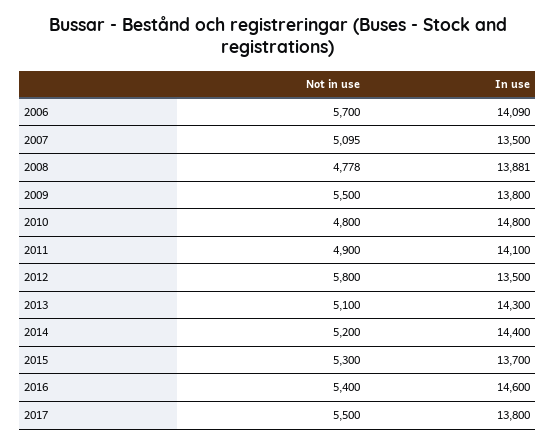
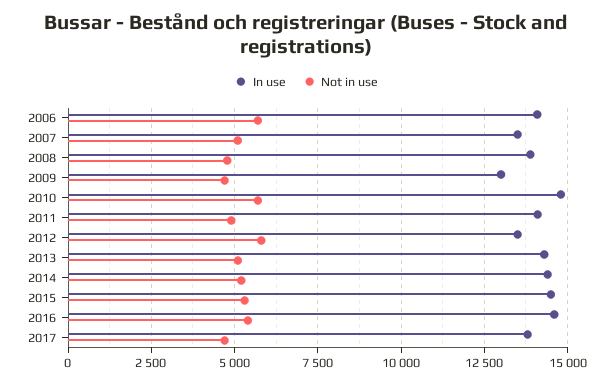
Not in use, 2009: 5500 -> 4750
In use, 2009: 13800 -> 13000
Not in use, 2010: 4800 -> 5750
In use, 2015: 13700 -> 14500
Not in use, 2017: 5500 -> 4750

